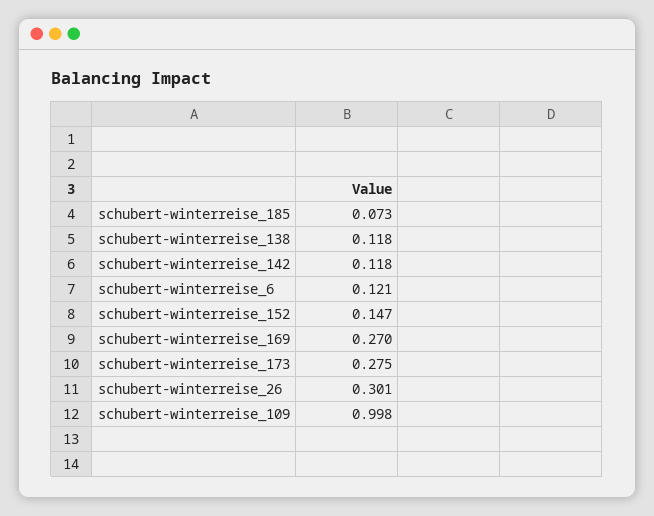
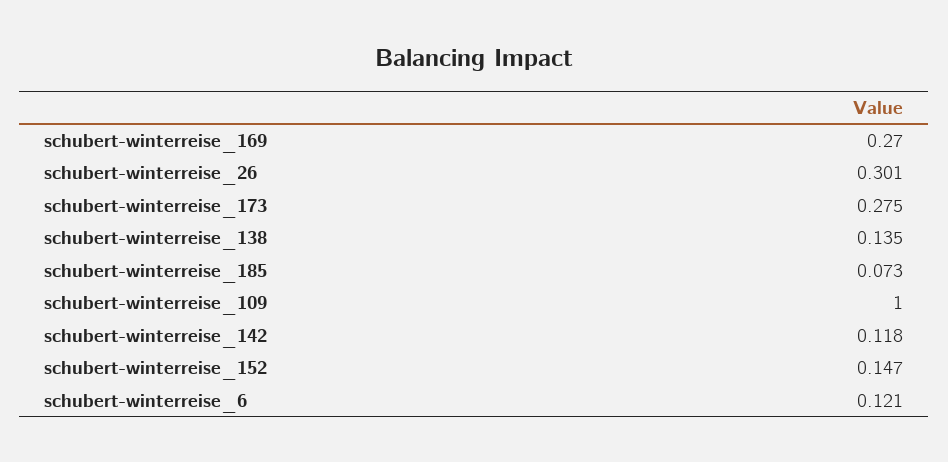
schubert-winterreise_138: 0.118 -> 0.135
schubert-winterreise_109: 0.998 -> 1

